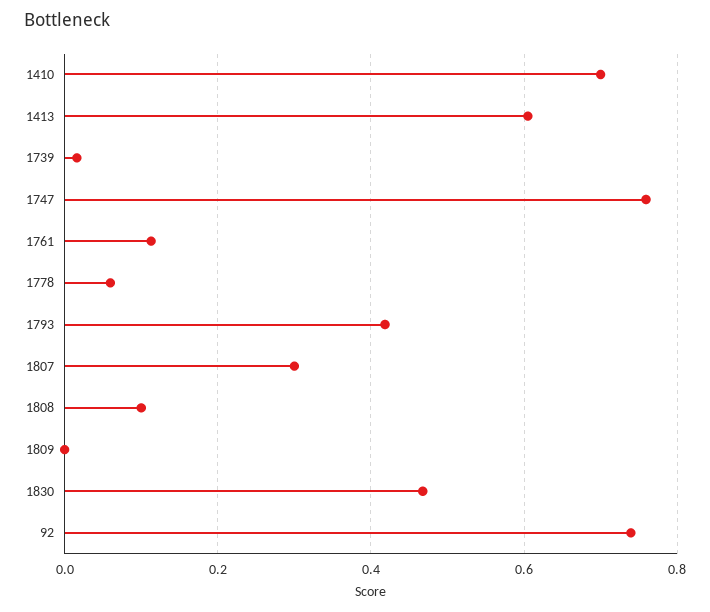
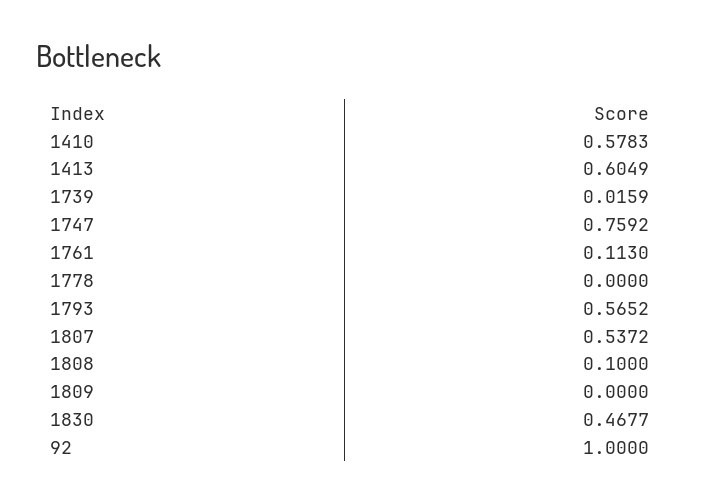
1410: 0.7 -> 0.5783
1778: 0.06 -> 0
1793: 0.42 -> 0.5652
1807: 0.3 -> 0.5372
92: 0.74 -> 1

